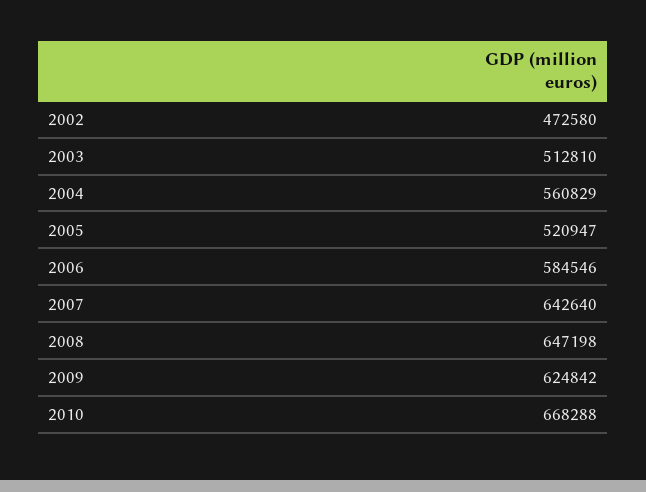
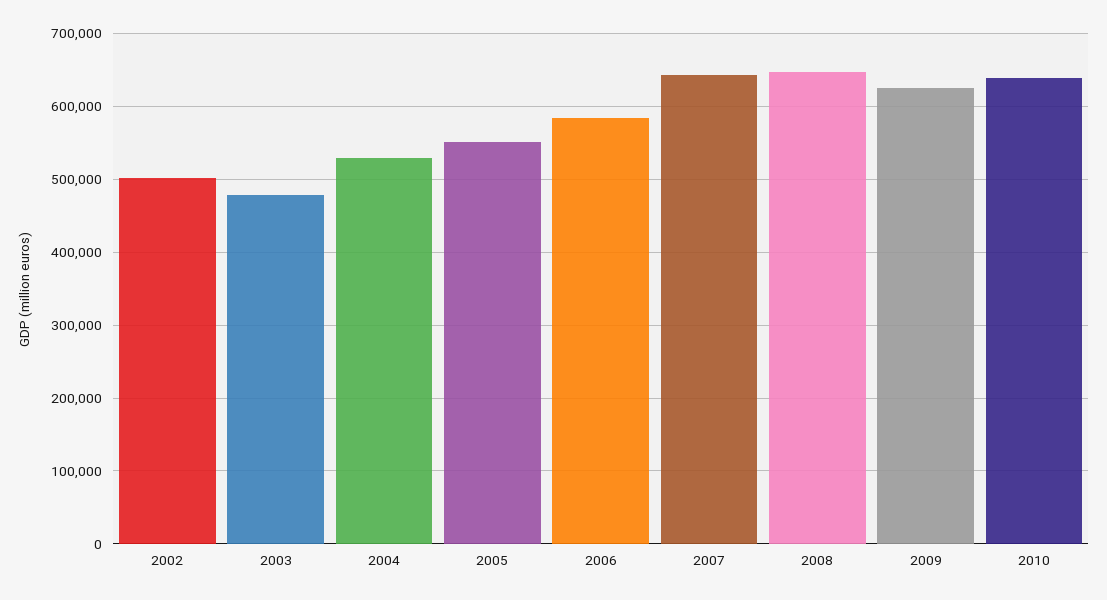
2002: 472580 -> 500000
2003: 512810 -> 480000
2004: 560829 -> 530000
2005: 520947 -> 550000
2010: 668288 -> 640000

